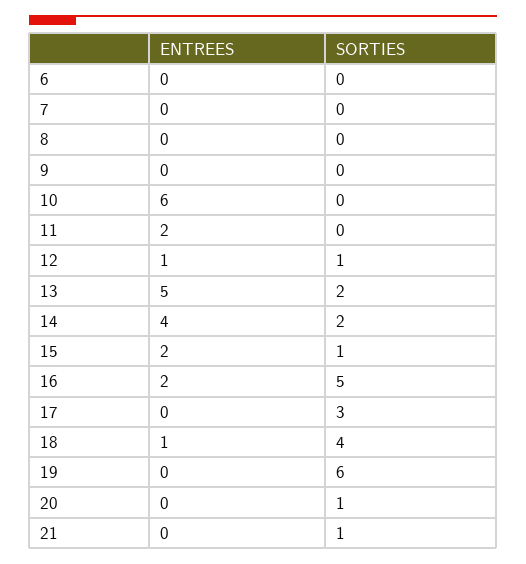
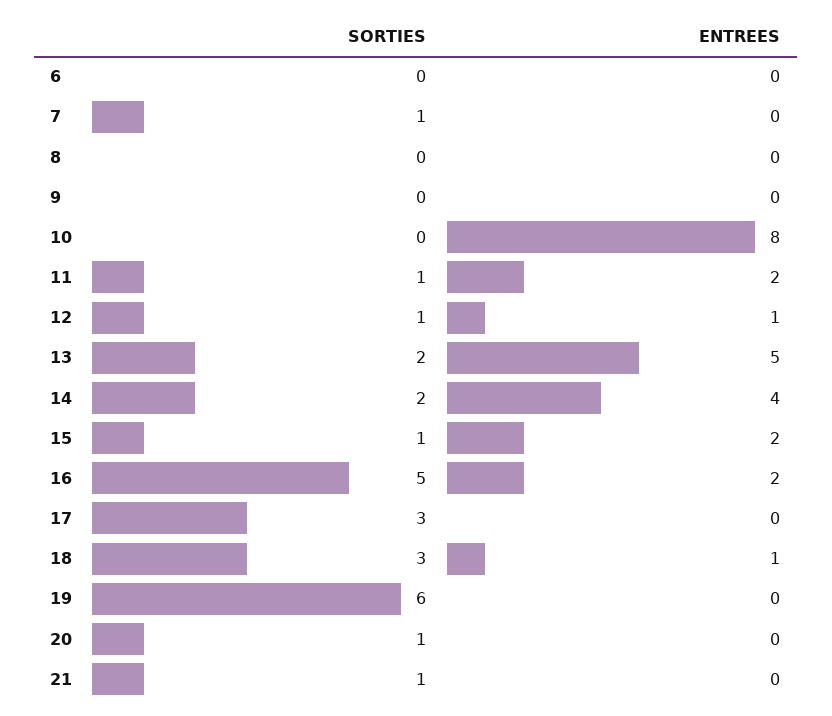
SORTIES, 7: 0 -> 1
ENTREES, 10: 6 -> 8
SORTIES, 11: 0 -> 1
SORTIES, 18: 4 -> 3

